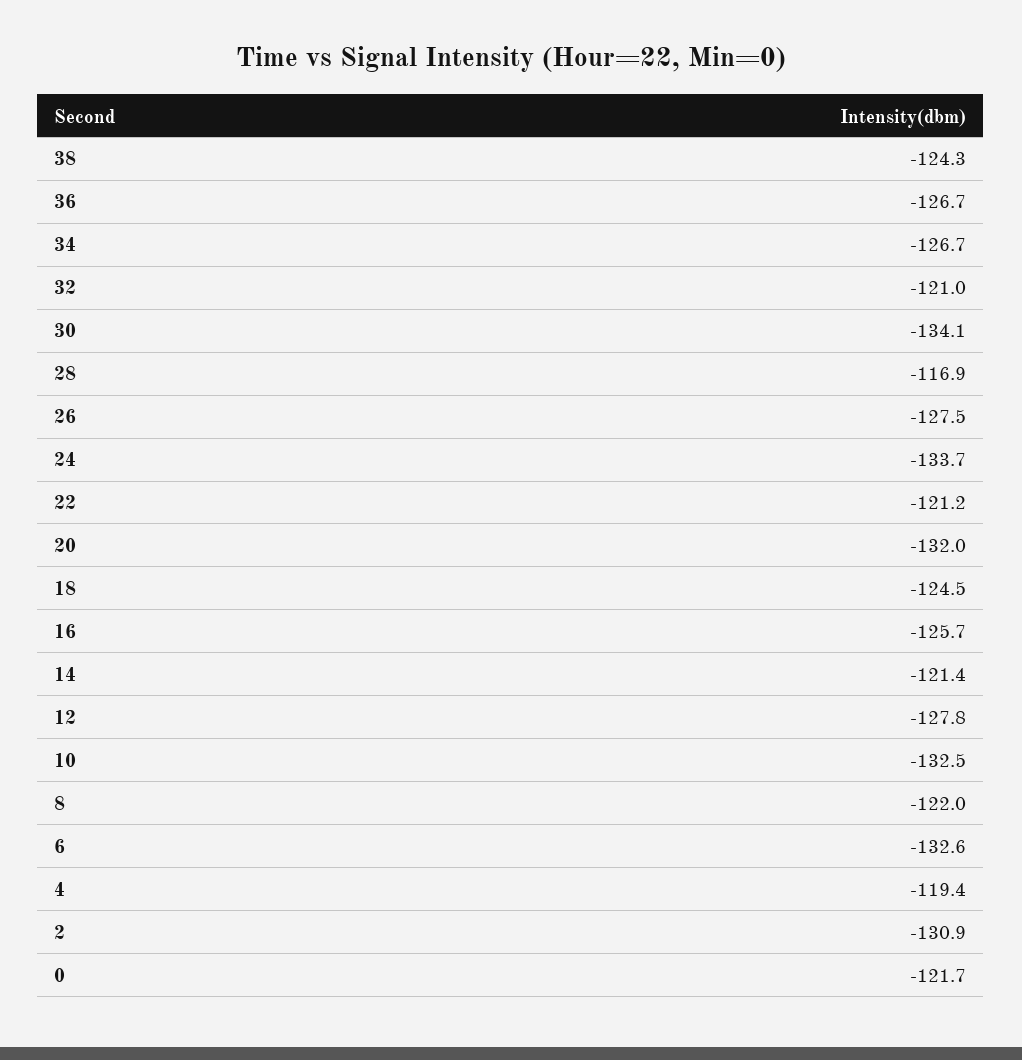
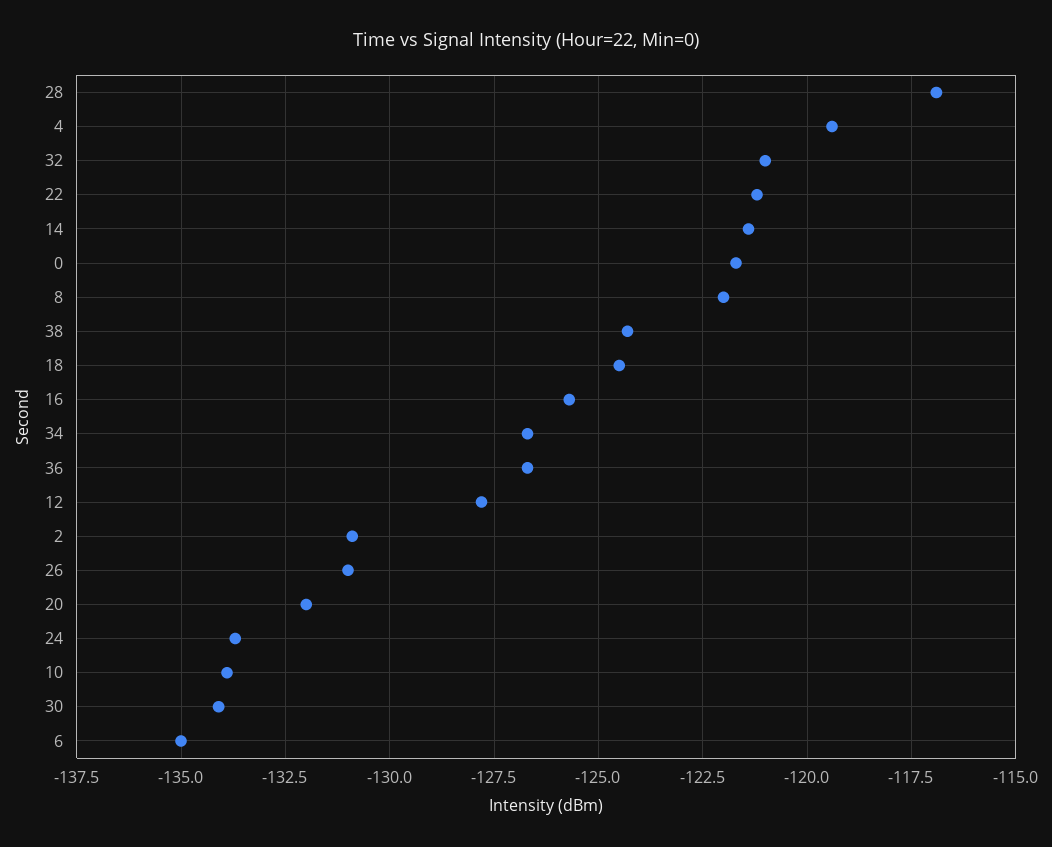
26: -127.5 -> -131
10: -132.5 -> -134
6: -132.6 -> -135

